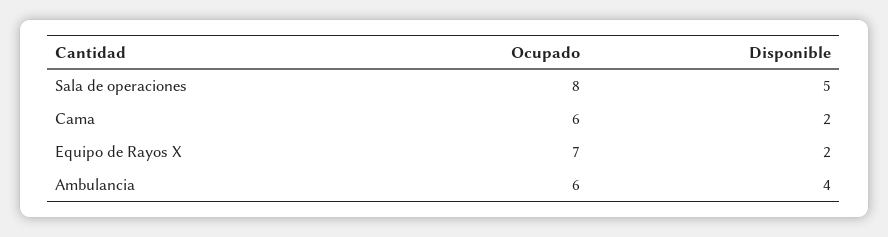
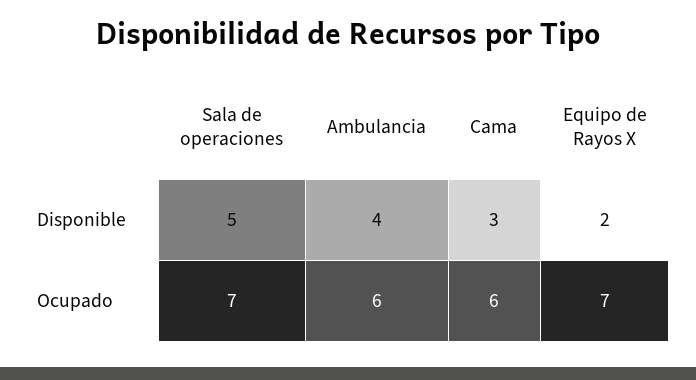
Ocupado, Sala de operaciones: 8 -> 7
Disponible, Cama: 2 -> 3

